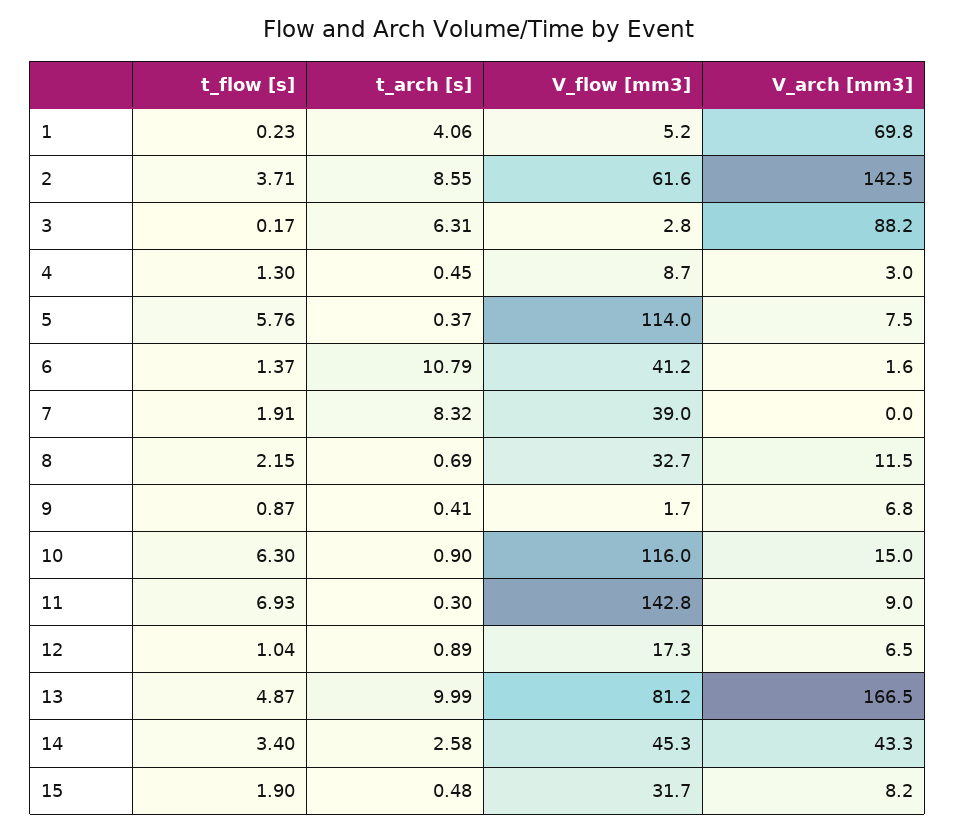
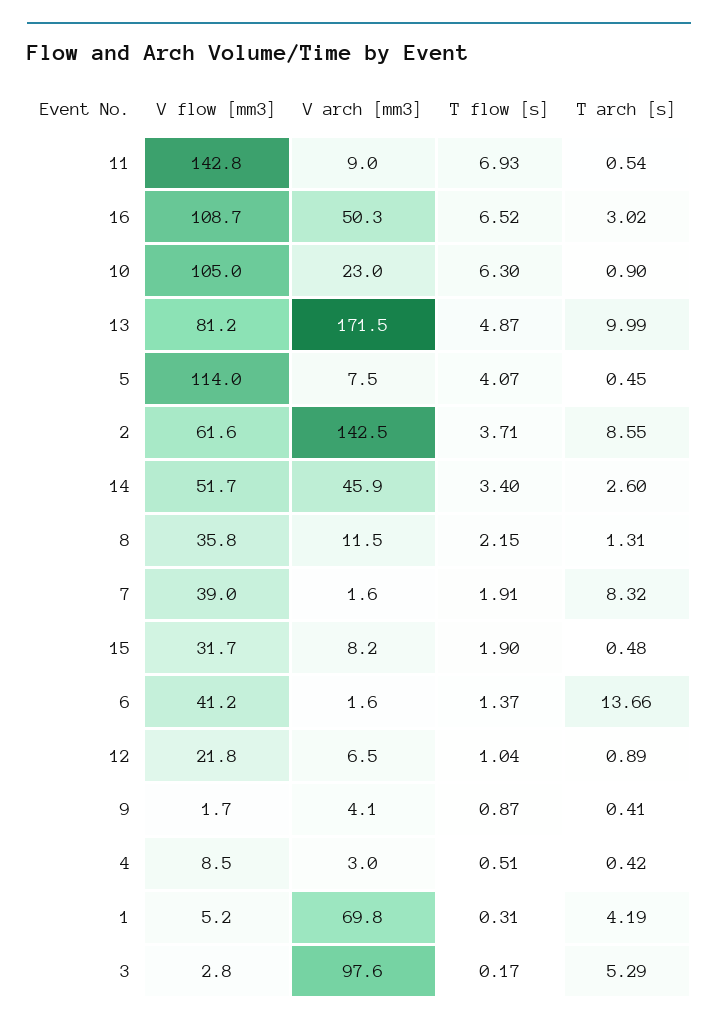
t_flow [s], 1: 0.23 -> 0.31
t_arch [s], 1: 4.06 -> 4.19
t_arch [s], 3: 6.31 -> 5.29
V_arch [mm3], 3: 88.2 -> 97.6
t_flow [s], 4: 1.3 -> 0.51
t_arch [s], 4: 0.45 -> 0.42
V_flow [mm3], 4: 8.7 -> 8.5
t_flow [s], 5: 5.76 -> 4.07
t_arch [s], 5: 0.37 -> 0.45
t_arch [s], 6: 10.79 -> 13.66
V_arch [mm3], 7: 0 -> 1.6
t_arch [s], 8: 0.69 -> 1.31
V_flow [mm3], 8: 32.7 -> 35.8
V_arch [mm3], 9: 6.8 -> 4.1
V_flow [mm3], 10: 116 -> 105
V_arch [mm3], 10: 15 -> 23
t_arch [s], 11: 0.3 -> 0.54
V_flow [mm3], 12: 17.3 -> 21.8
V_arch [mm3], 13: 166.5 -> 171.5
t_arch [s], 14: 2.58 -> 2.6
V_flow [mm3], 14: 45.3 -> 51.7
V_arch [mm3], 14: 43.3 -> 45.9
V_flow [mm3], 16: none -> 108.7
V_arch [mm3], 16: none -> 50.3
t_flow [s], 16: none -> 6.52
t_arch [s], 16: none -> 3.02

